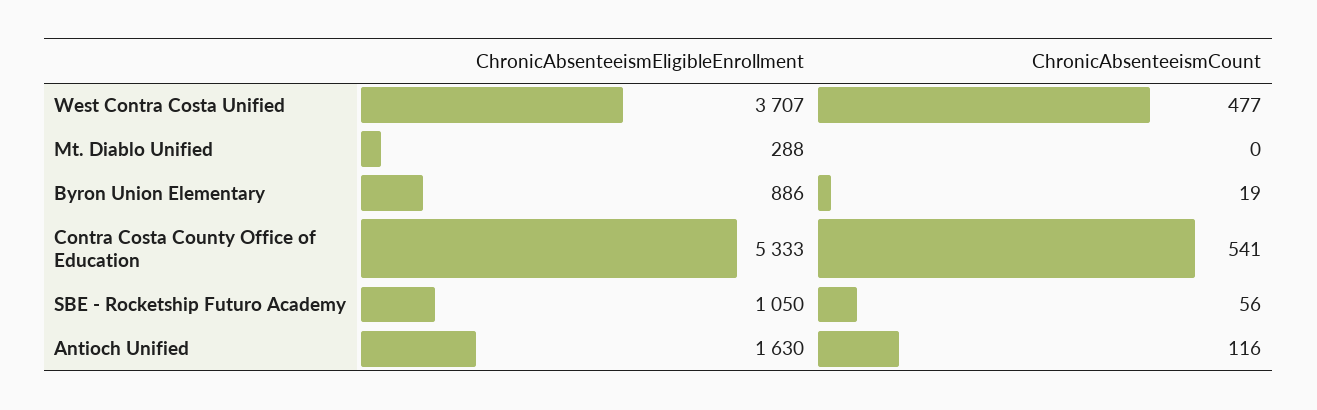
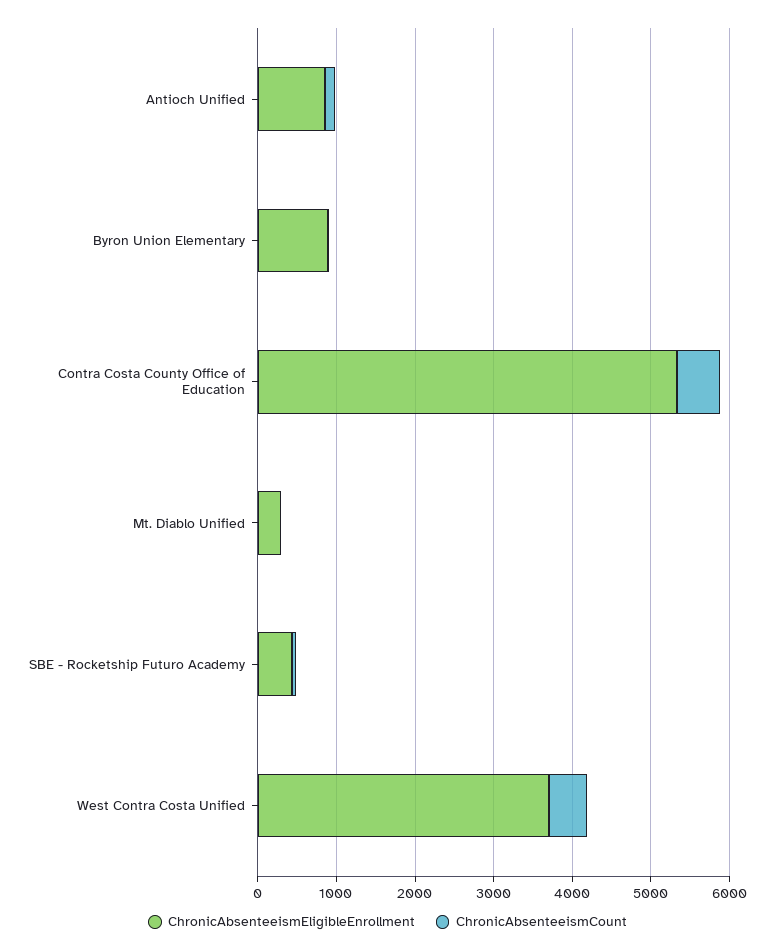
ChronicAbsenteeismEligibleEnrollment, SBE - Rocketship Futuro Academy: 1050 -> 400
ChronicAbsenteeismEligibleEnrollment, Antioch Unified: 1630 -> 800

